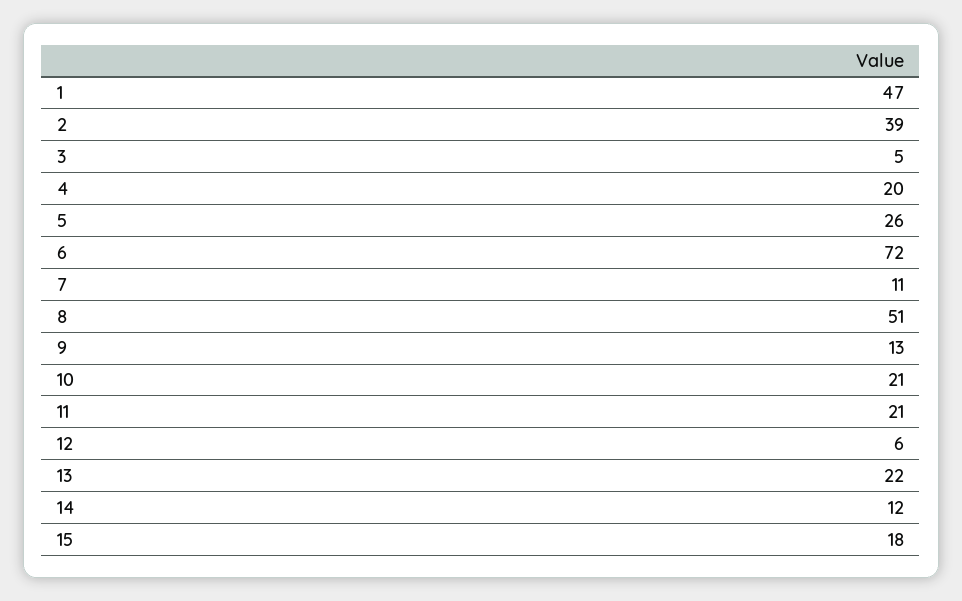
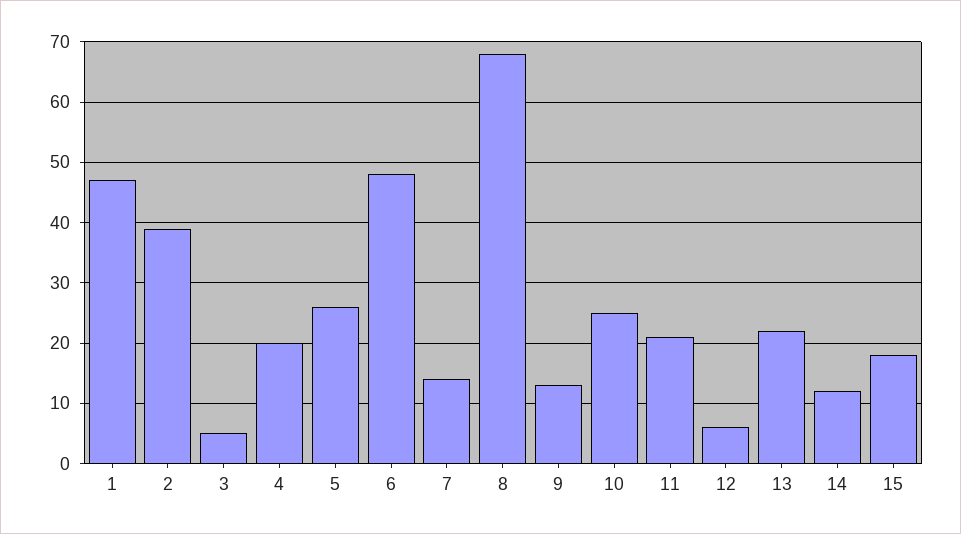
6: 72 -> 48
7: 11 -> 14
8: 51 -> 68
10: 21 -> 25

